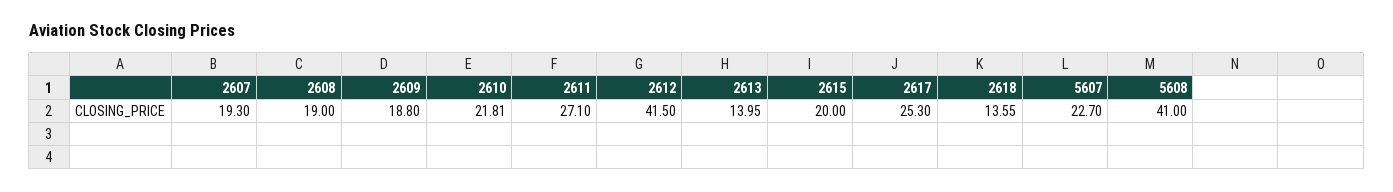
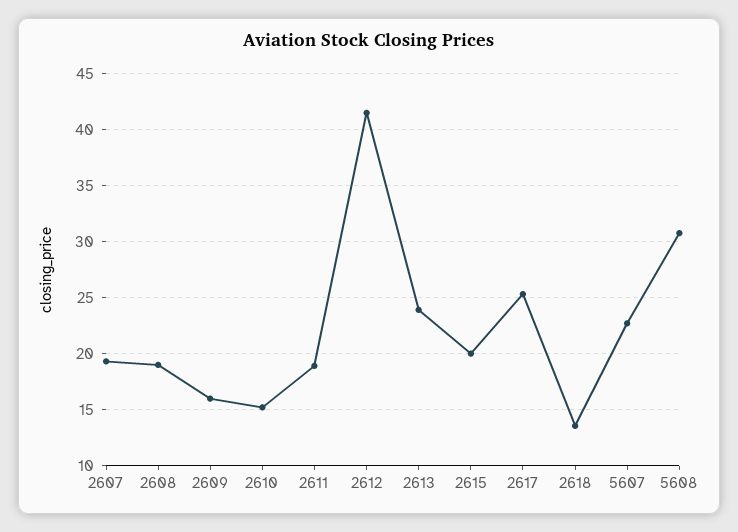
2609: 18.8 -> 16
2610: 21.81 -> 15
2611: 27.1 -> 19
2613: 13.95 -> 24
5608: 41 -> 31

